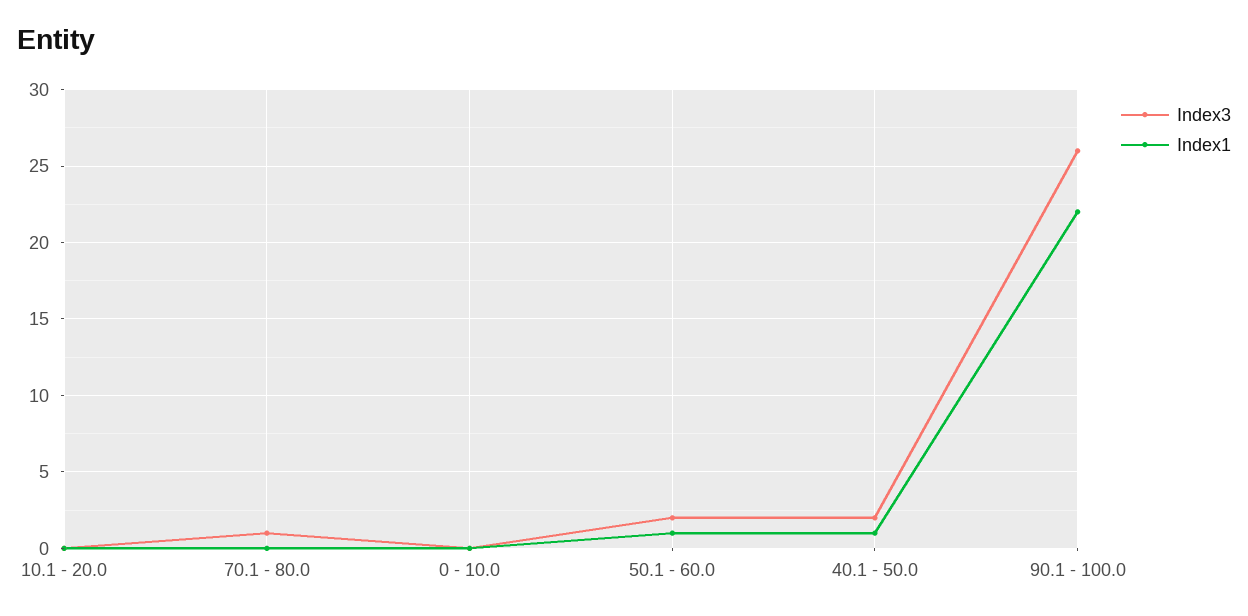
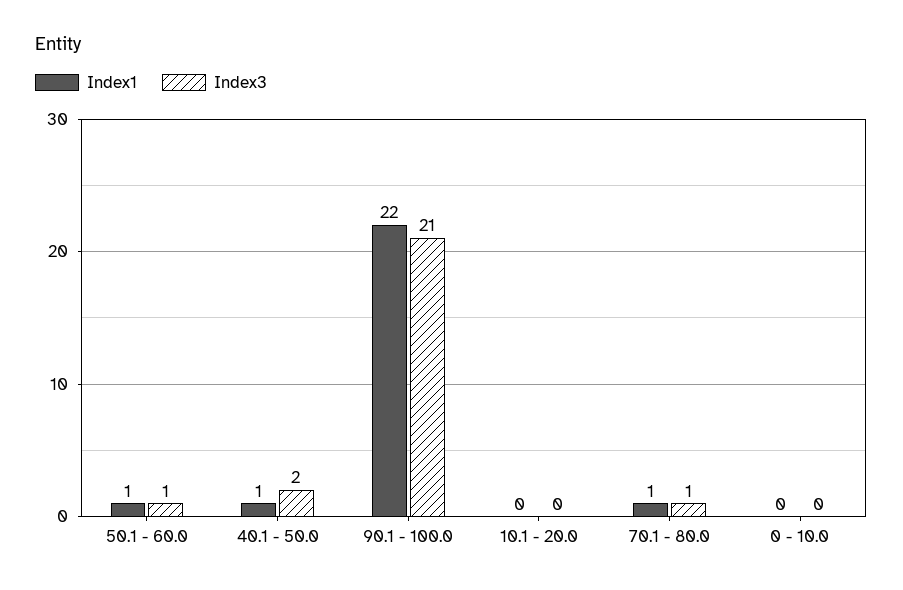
Index1, 70.1 - 80.0: 0 -> 1
Index3, 50.1 - 60.0: 2 -> 1
Index3, 90.1 - 100.0: 26 -> 21

